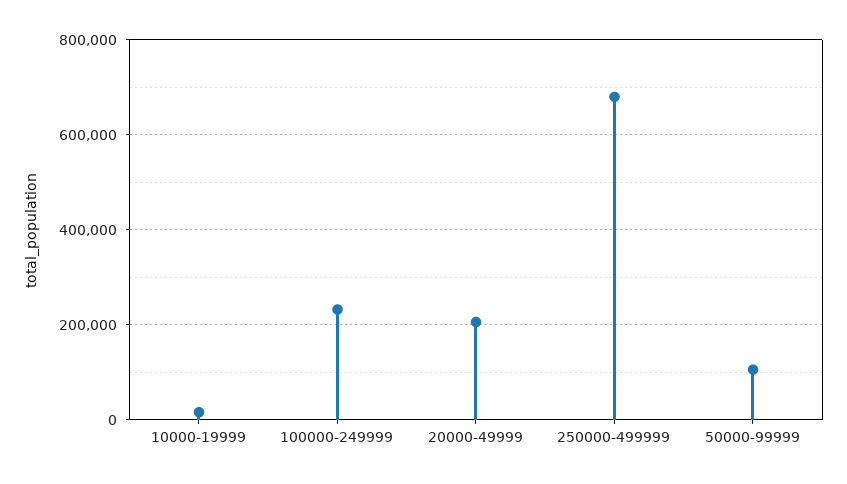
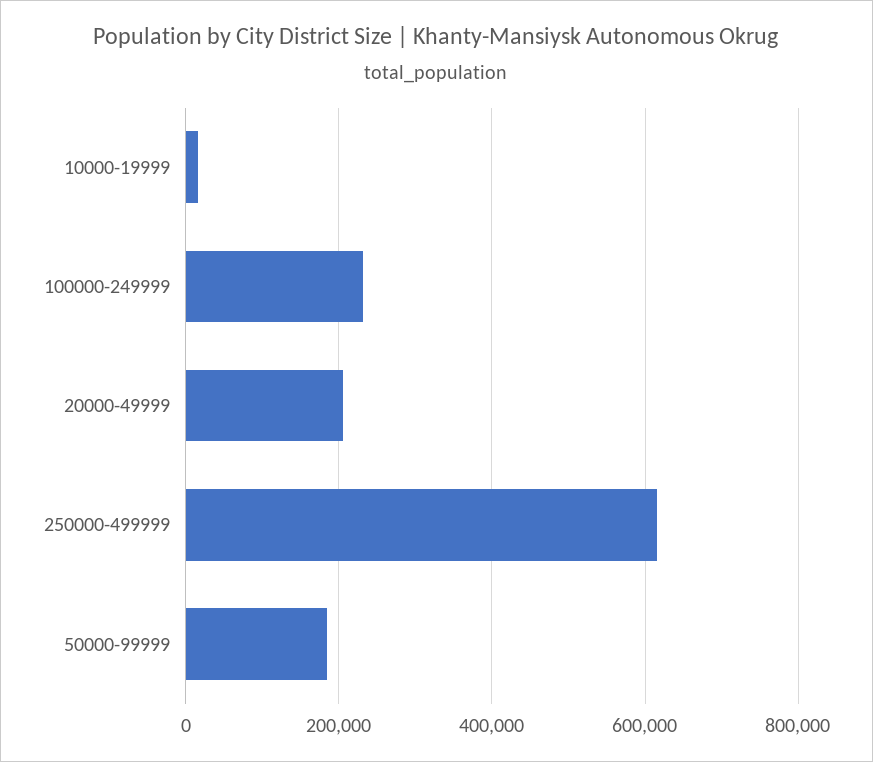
250000-499999: 680000 -> 620000
50000-99999: 100000 -> 180000

